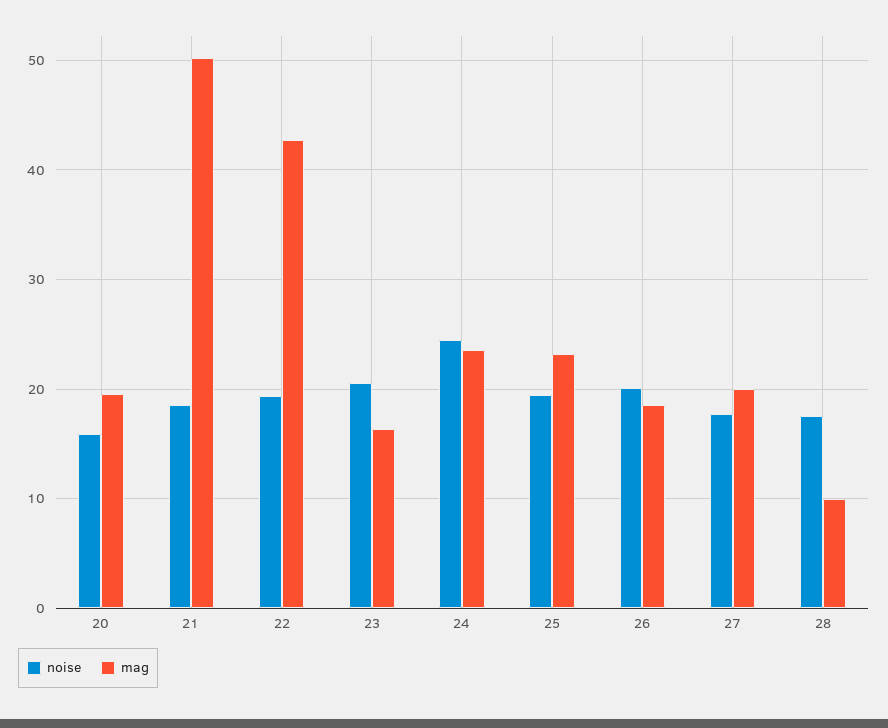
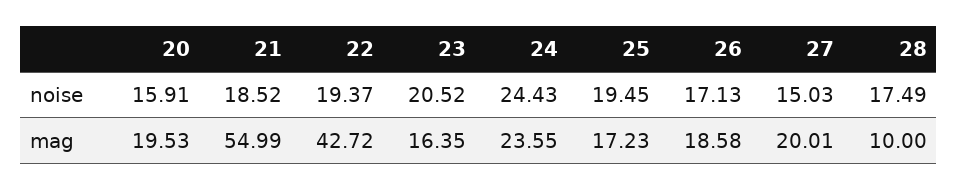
mag, 21: 50 -> 54.99
mag, 25: 23 -> 17.23
noise, 26: 20 -> 17.13
noise, 27: 18 -> 15.03

